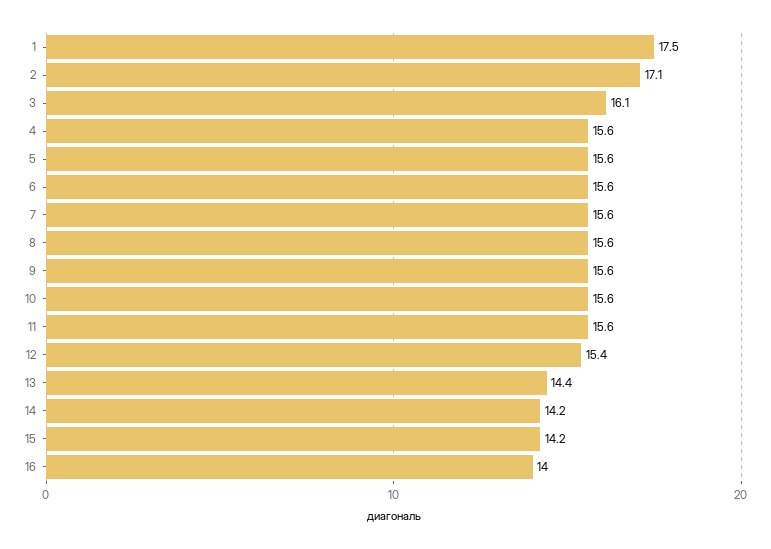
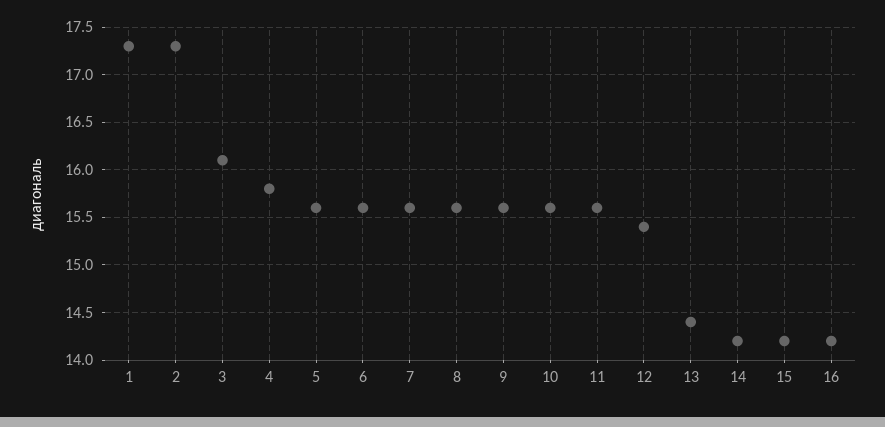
1: 17.5 -> 17.3
2: 17.1 -> 17.3
4: 15.6 -> 15.8
16: 14 -> 14.2

